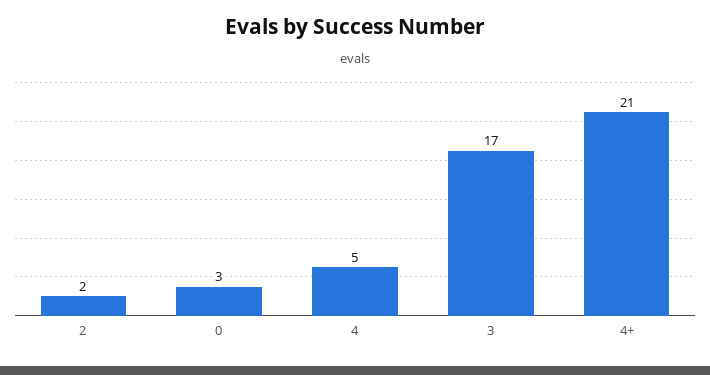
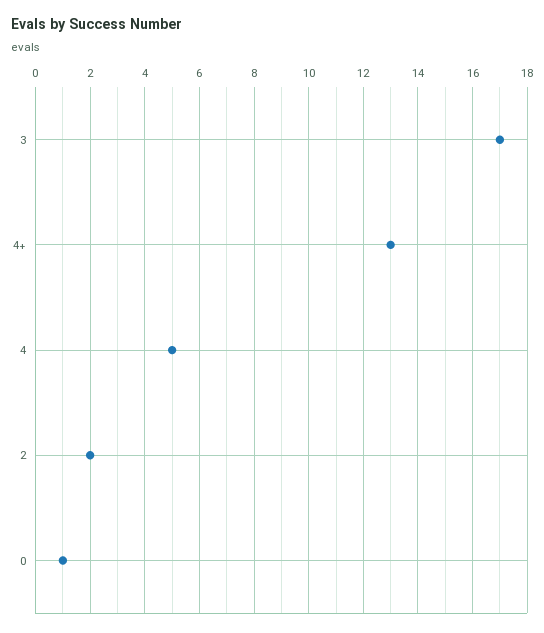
0: 3 -> 1
4+: 21 -> 13

